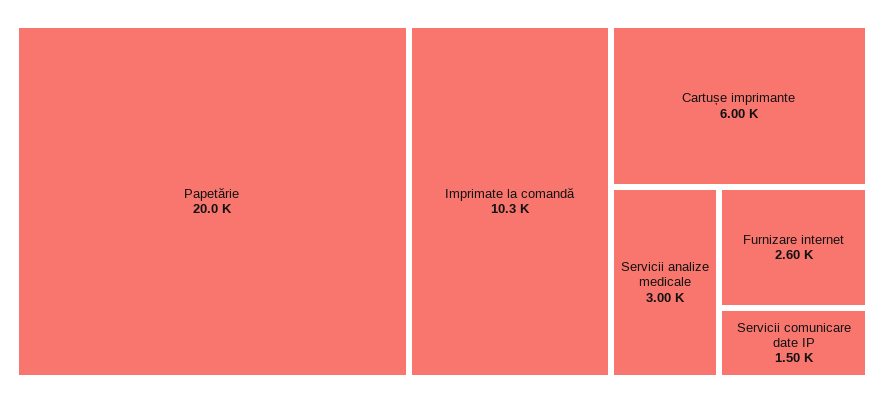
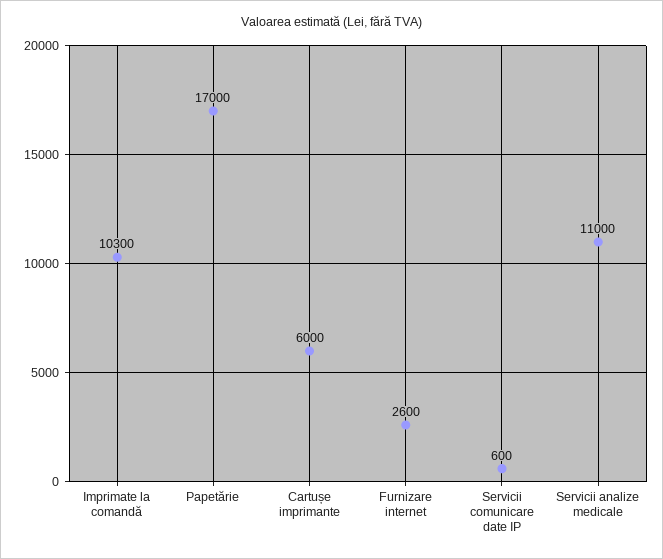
Papetărie: 20000 -> 17000
Servicii analize medicale: 3000 -> 11000
Servicii comunicare date IP: 1500 -> 600

